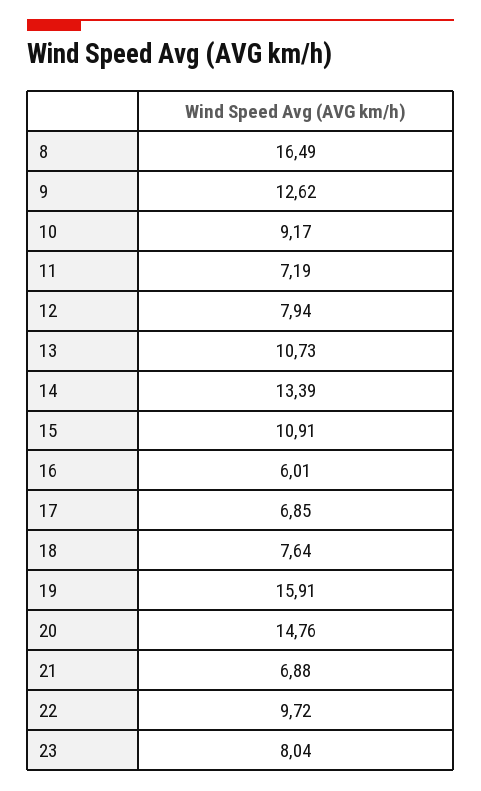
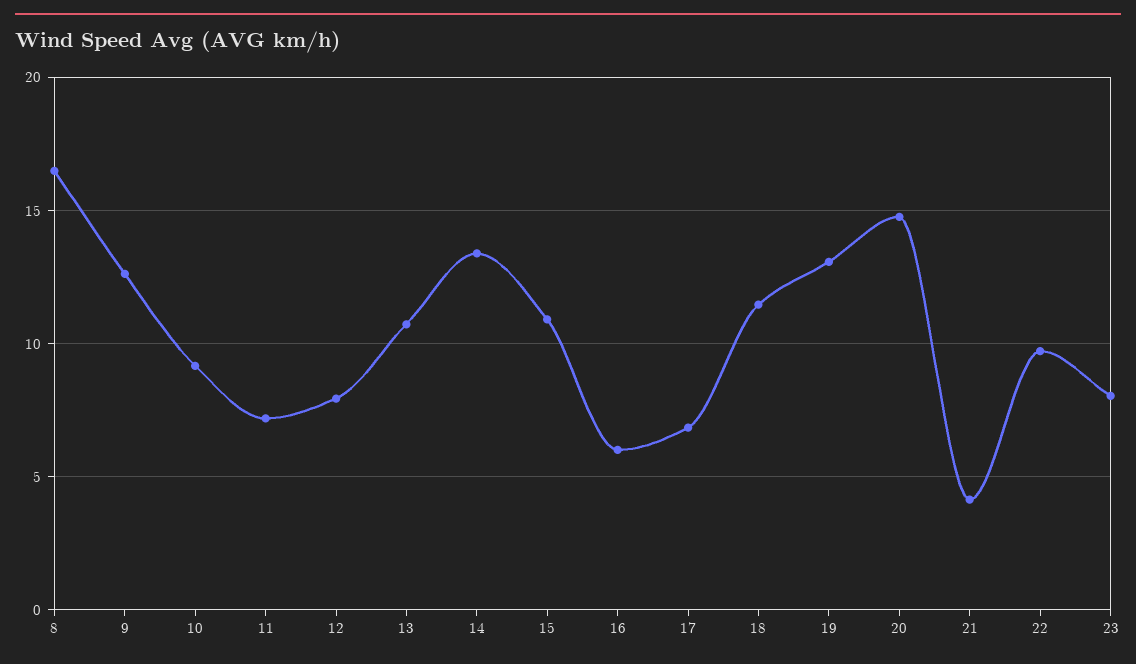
18: 7.64 -> 11.5
19: 15.91 -> 13
21: 6.88 -> 4

